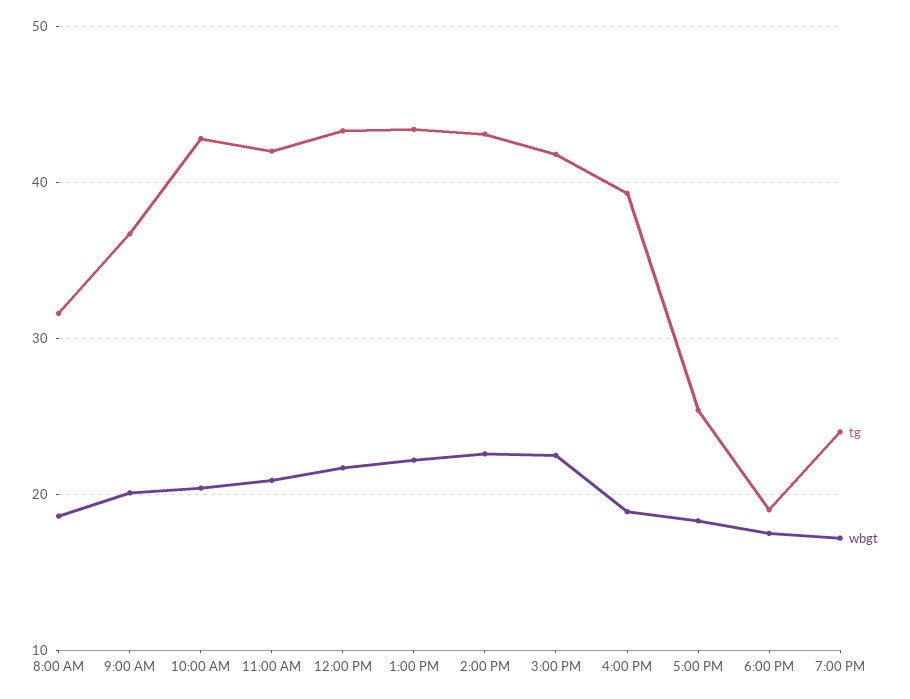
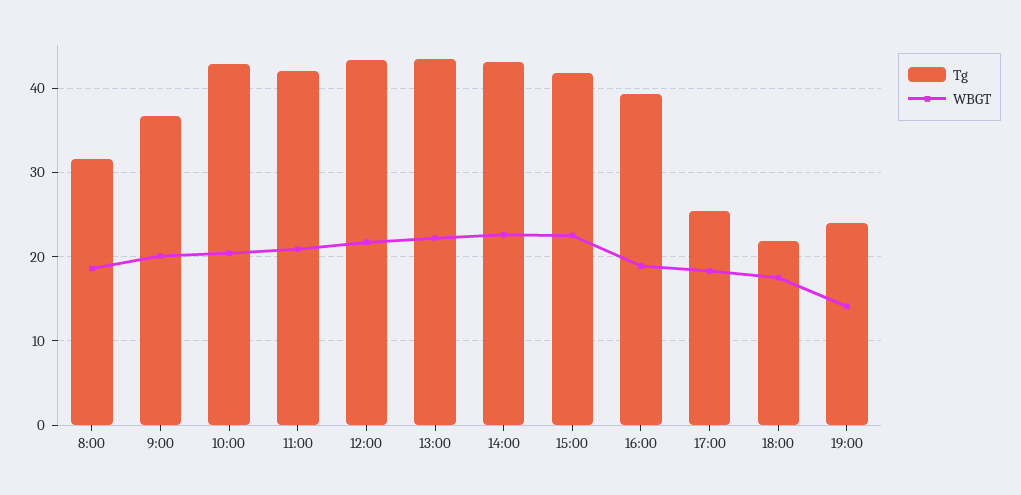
tg, 6:00 PM: 19 -> 22
wbgt, 7:00 PM: 17 -> 14

